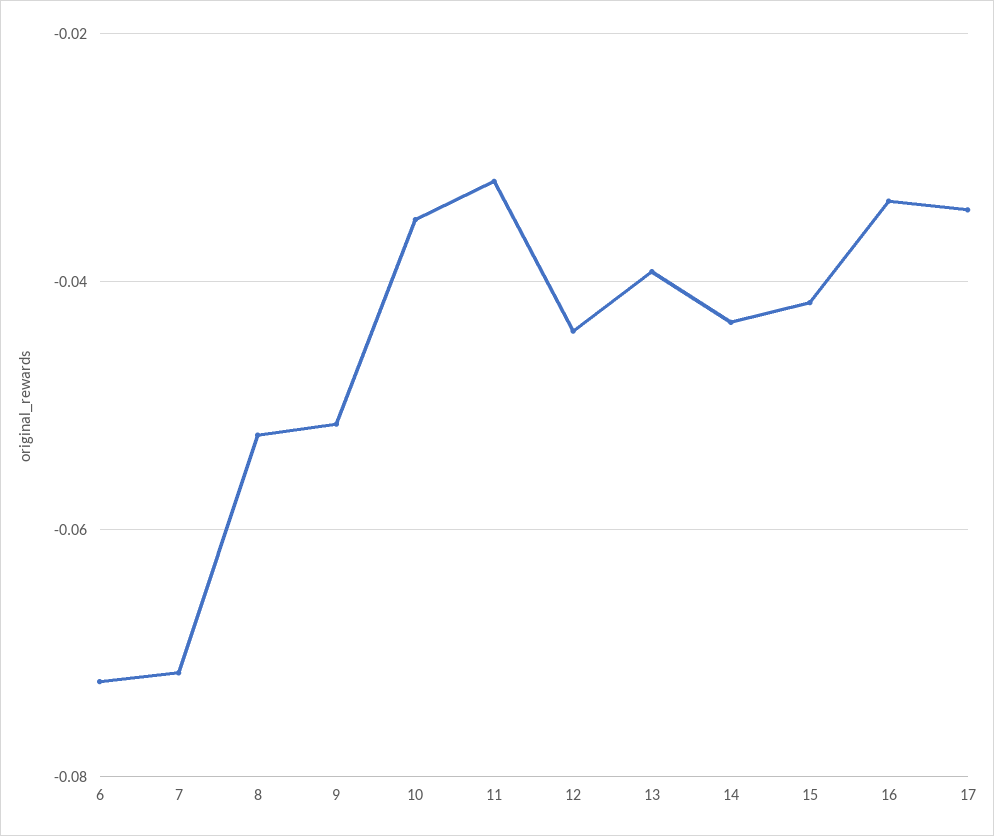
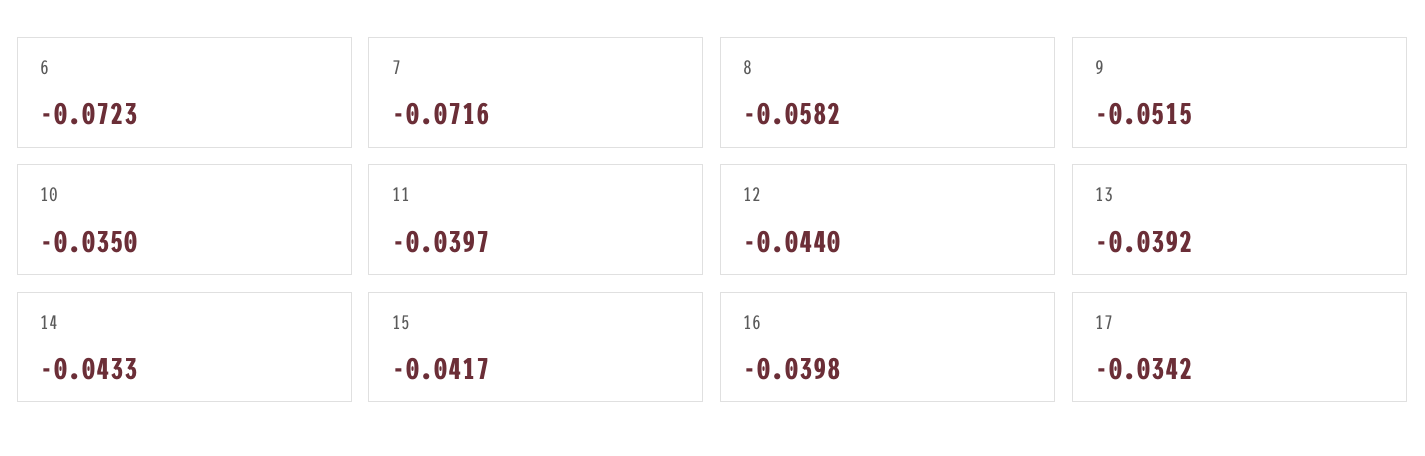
8: -0.052 -> -0.0582
11: -0.032 -> -0.0397
16: -0.034 -> -0.0398

